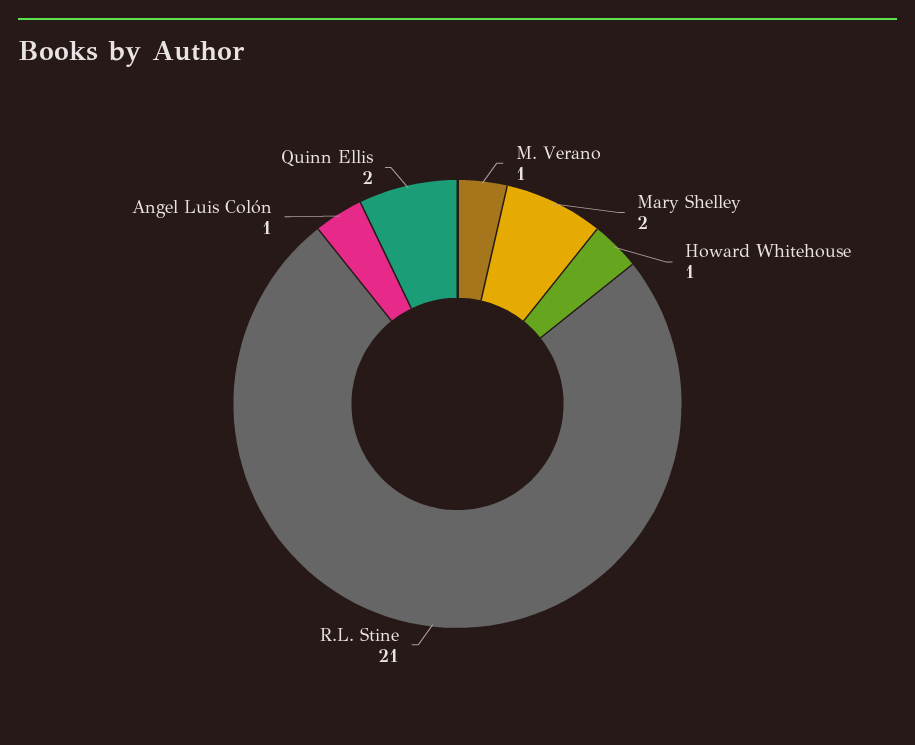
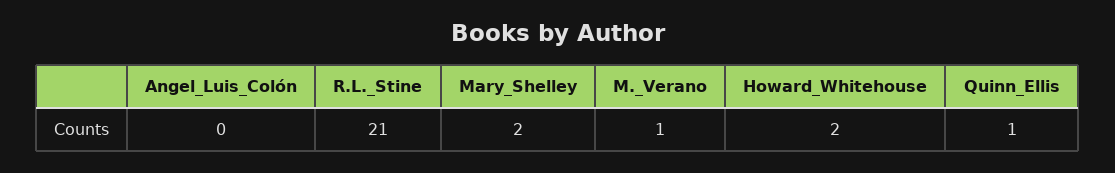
Howard Whitehouse: 1 -> 2
Angel Luis Colón: 1 -> 0
Quinn Ellis: 2 -> 1

